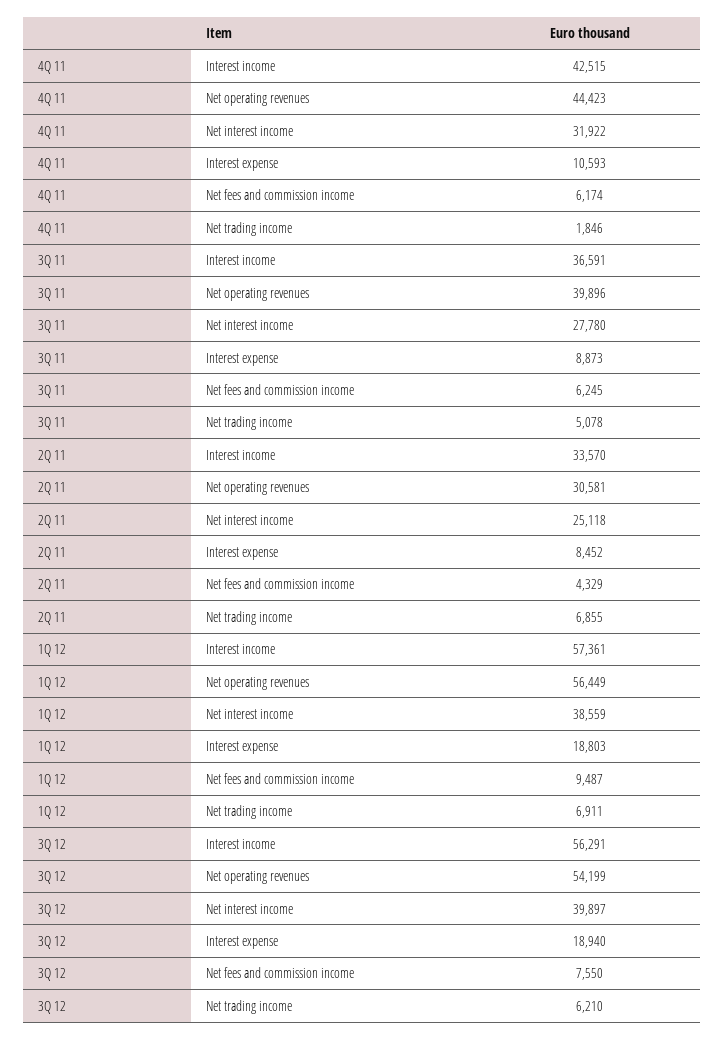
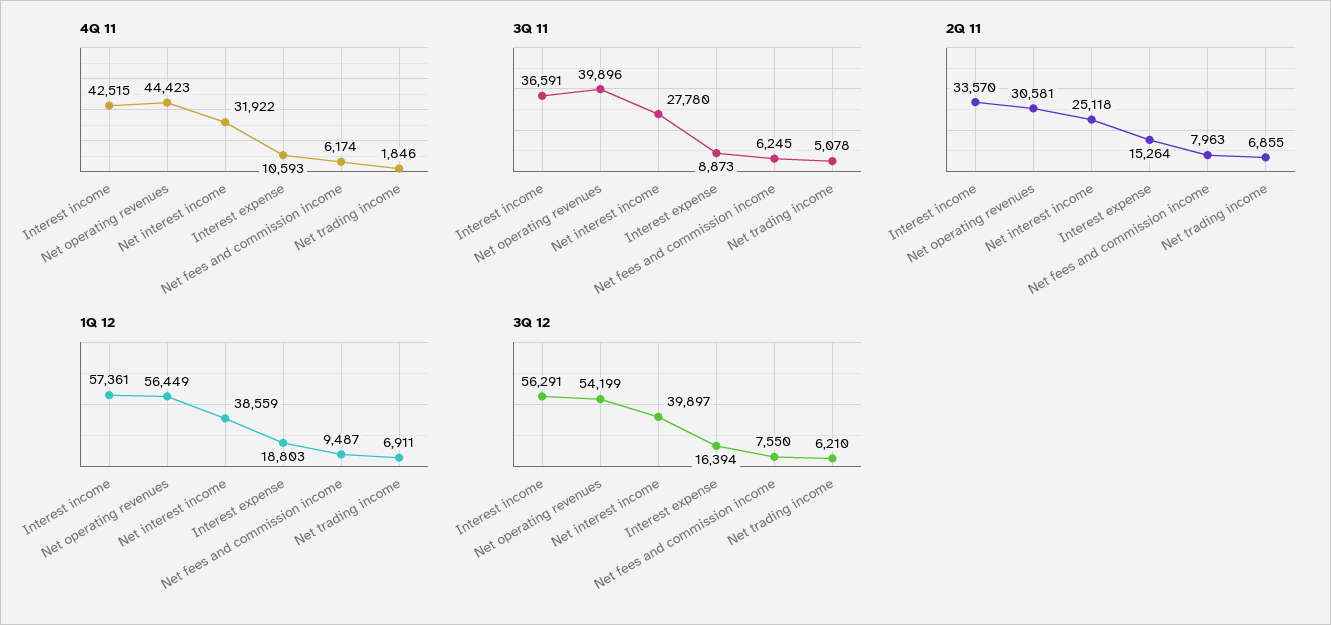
2Q 11, Interest expense: 8452 -> 15264
2Q 11, Net fees and commission income: 4329 -> 7963
3Q 12, Interest expense: 18940 -> 16394

